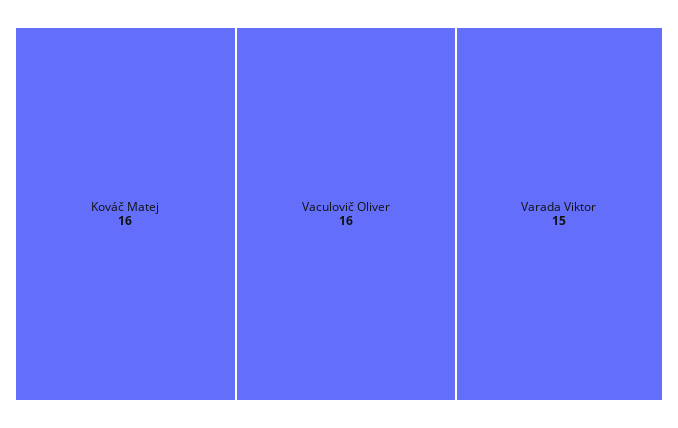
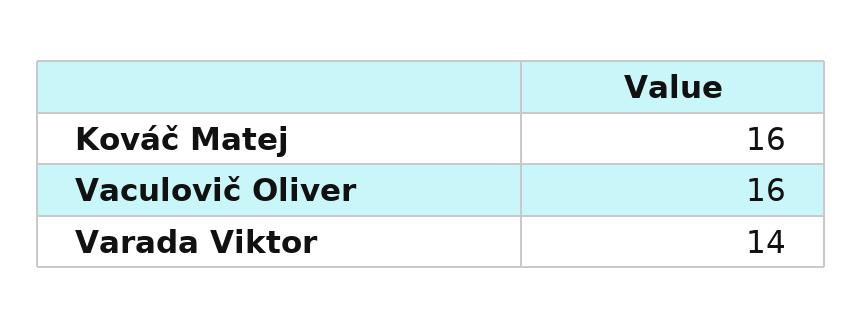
Varada Viktor: 15 -> 14

